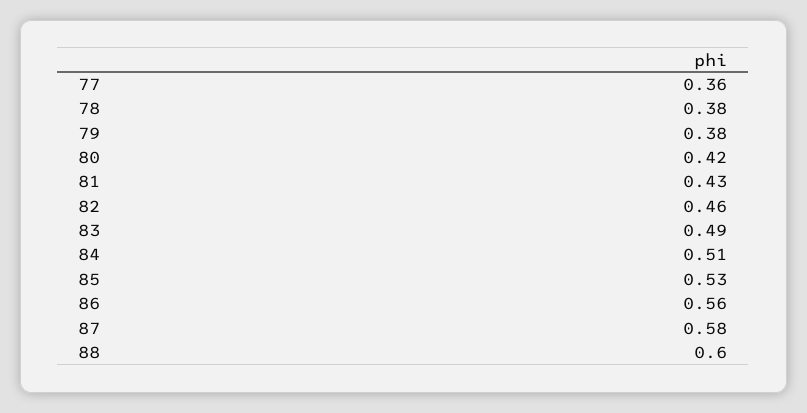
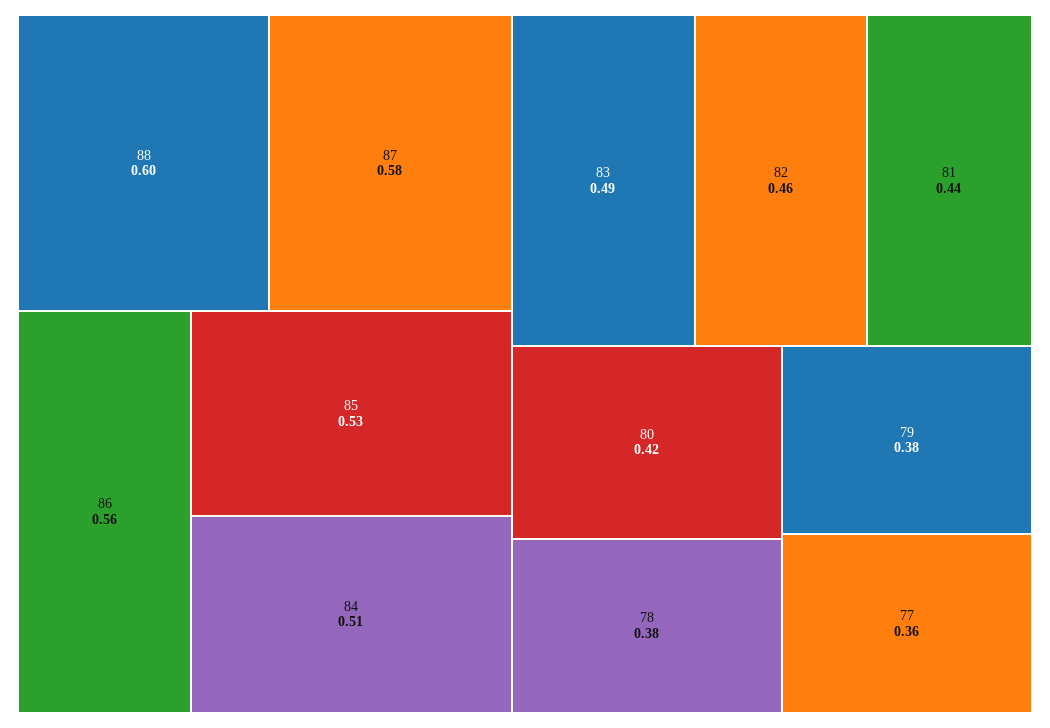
81: 0.43 -> 0.44

